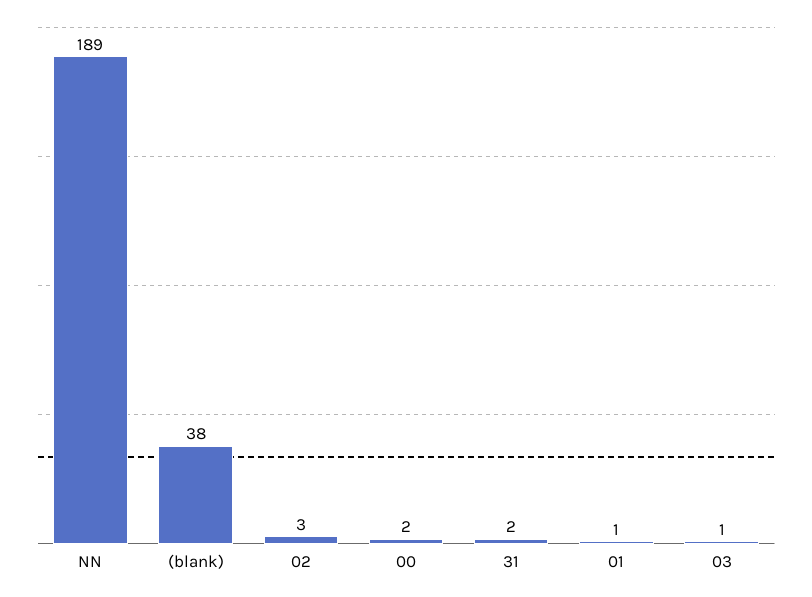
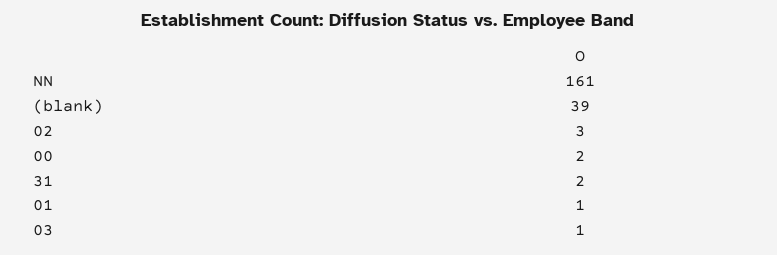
NN: 189 -> 161
(blank): 38 -> 39

